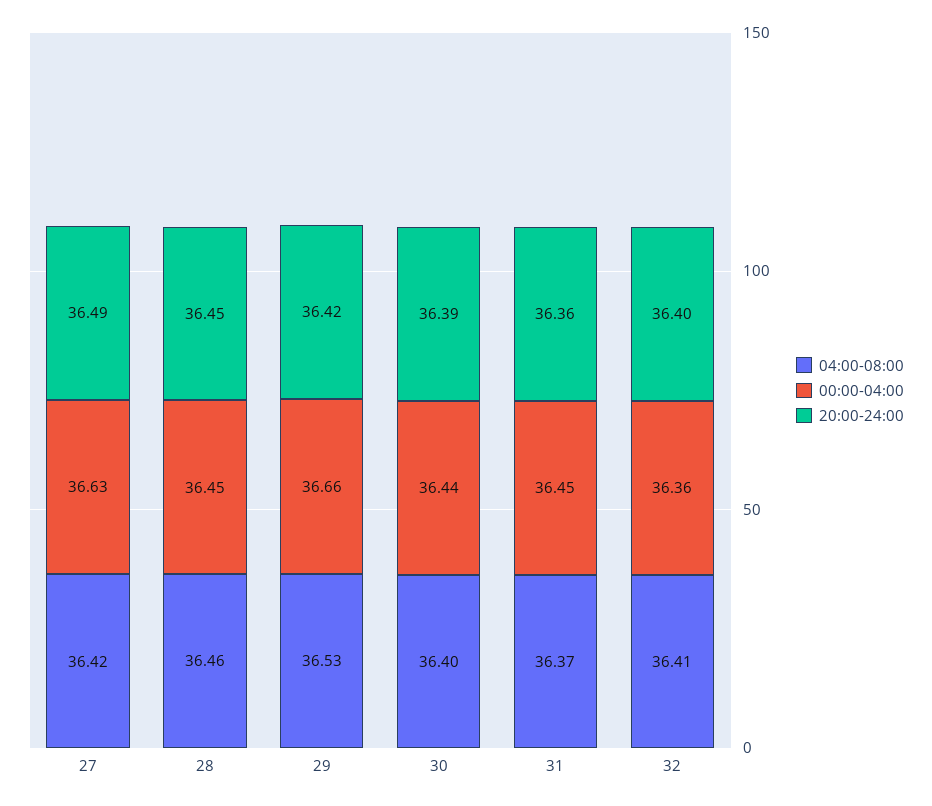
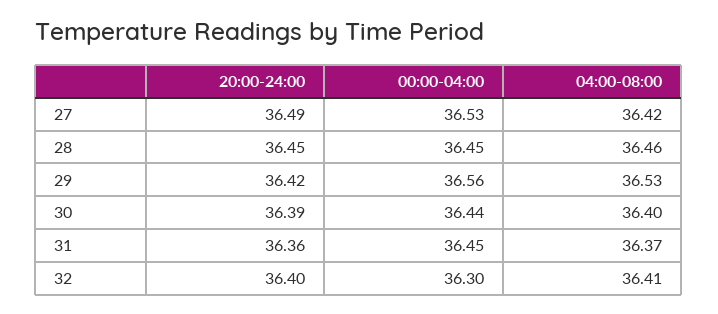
00:00-04:00, 27: 36.63 -> 36.53
00:00-04:00, 29: 36.66 -> 36.56
00:00-04:00, 32: 36.36 -> 36.3

